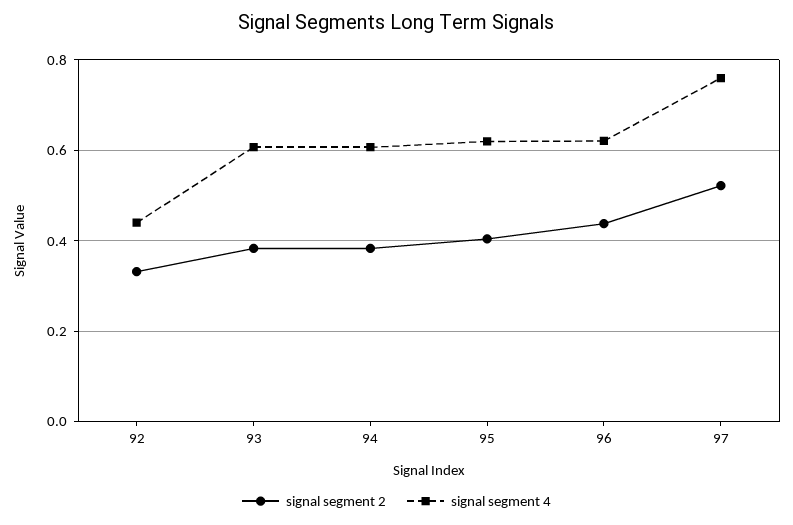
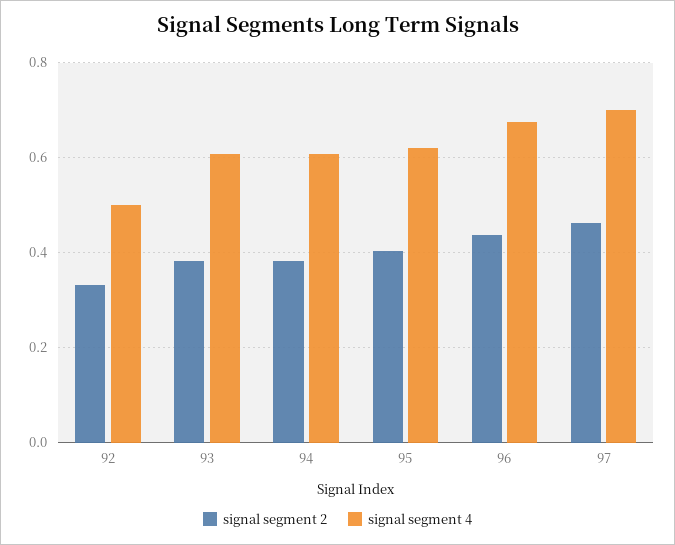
signal segment 4, 92: 0.44 -> 0.5
signal segment 4, 96: 0.62 -> 0.68
signal segment 2, 97: 0.52 -> 0.46
signal segment 4, 97: 0.76 -> 0.7

